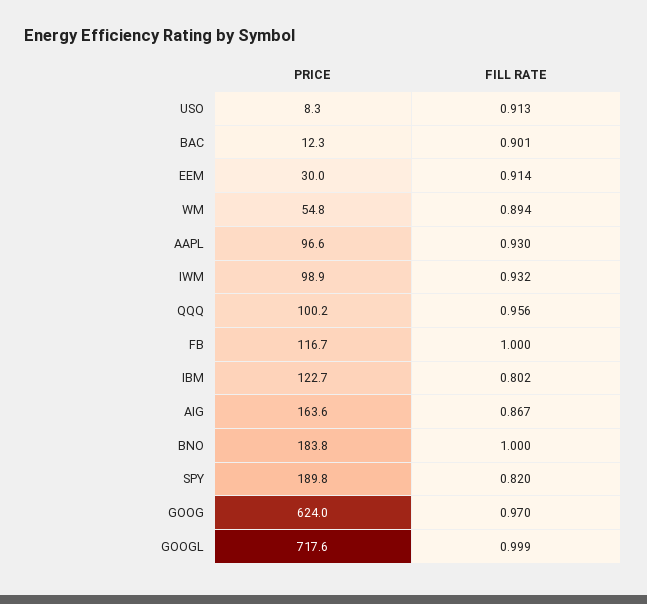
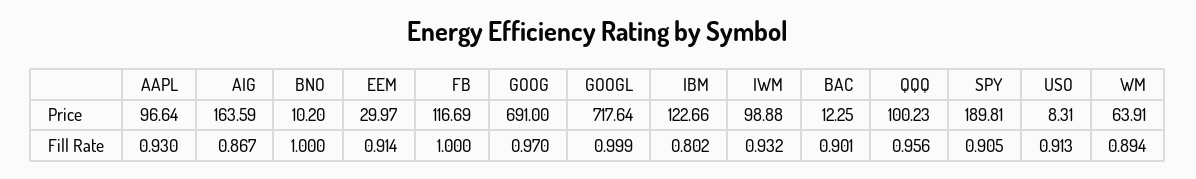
PRICE, WM: 54.8 -> 63.91
PRICE, BNO: 183.8 -> 10.2
FILL RATE, SPY: 0.82 -> 0.905
PRICE, GOOG: 624 -> 691

